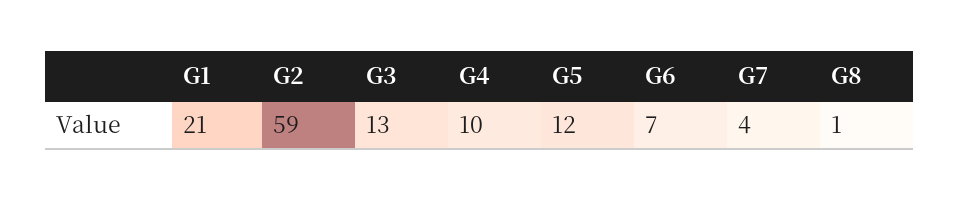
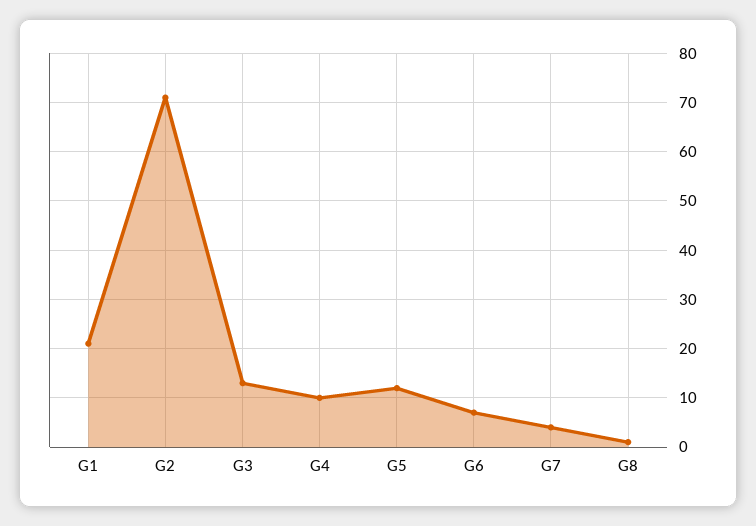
G2: 59 -> 70

